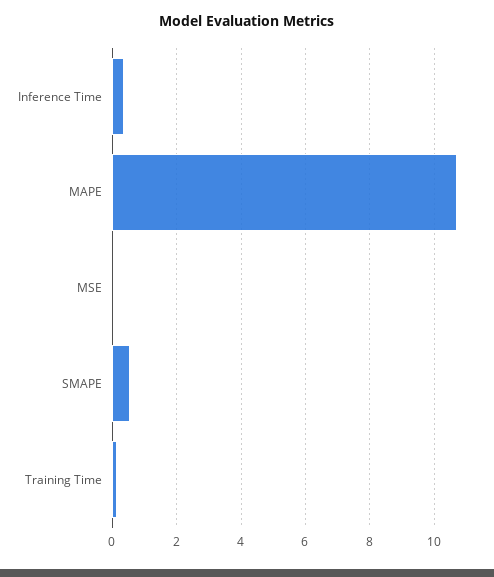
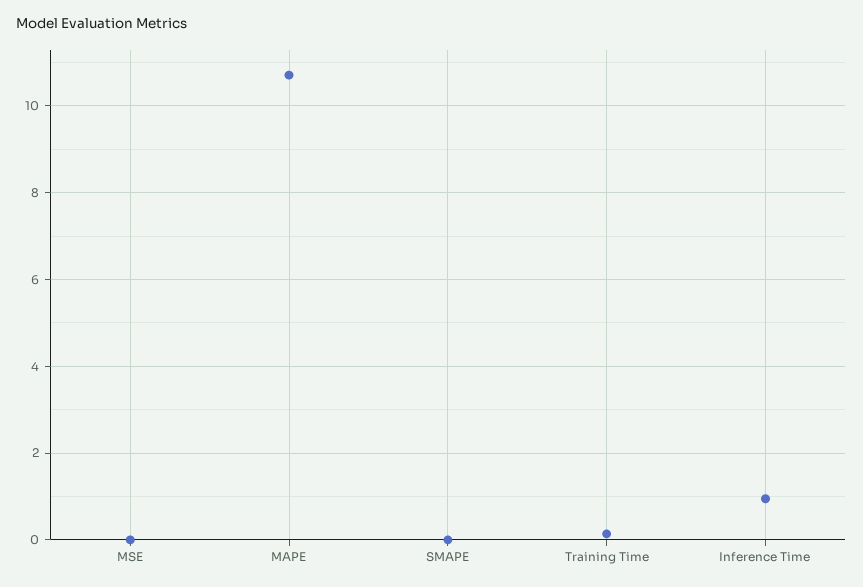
Inference Time: 0.4 -> 1
SMAPE: 0.6 -> 0

